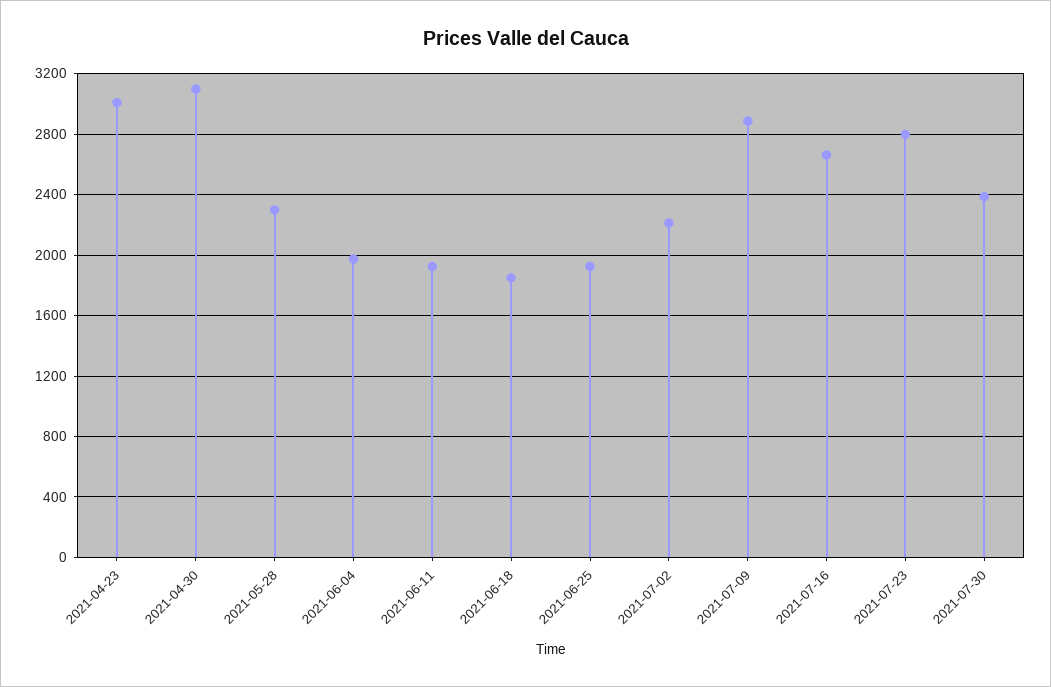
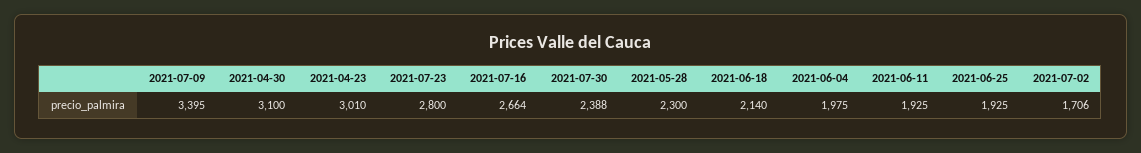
2021-06-18: 1850 -> 2140
2021-07-02: 2200 -> 1706
2021-07-09: 2900 -> 3395

